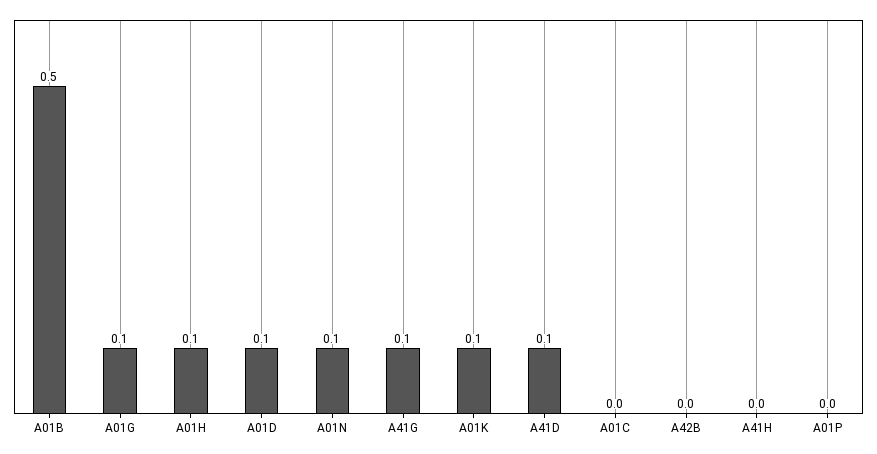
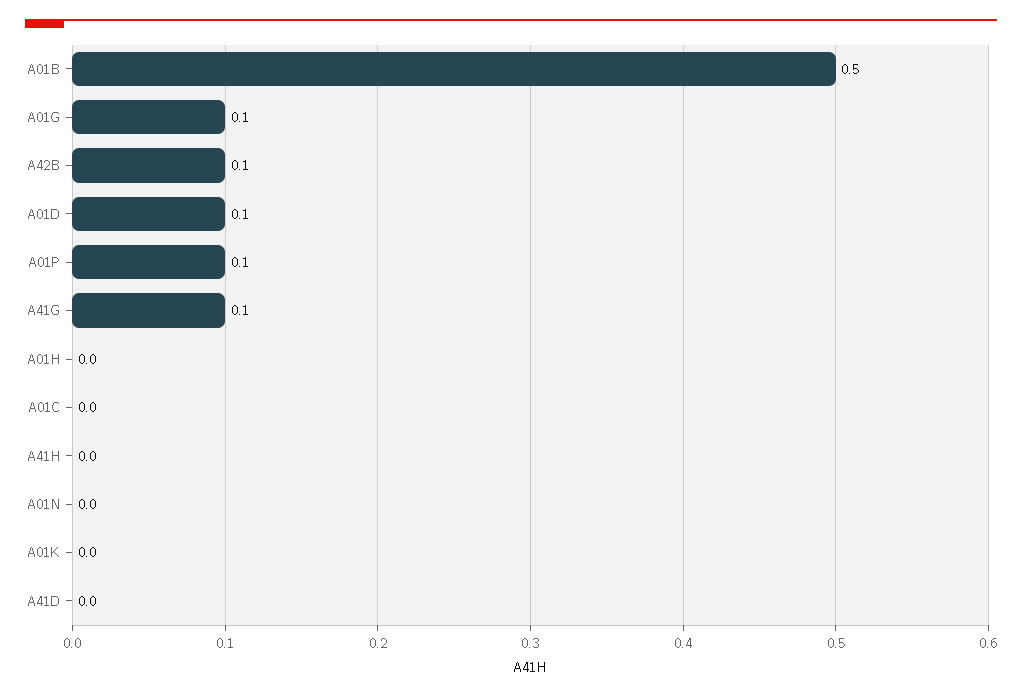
A01H: 0.1 -> 0
A01N: 0.1 -> 0
A01K: 0.1 -> 0
A41D: 0.1 -> 0
A42B: 0 -> 0.1
A01P: 0 -> 0.1

